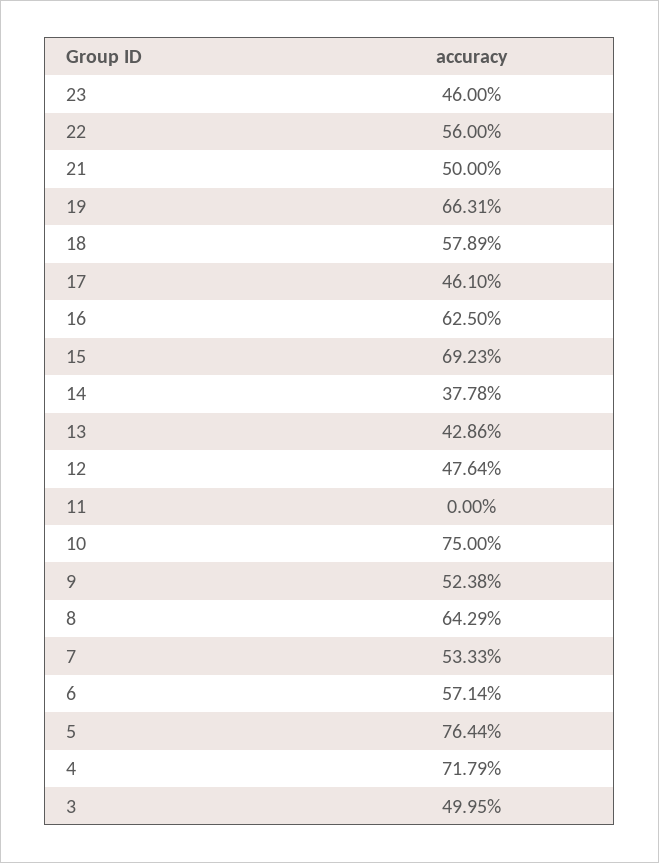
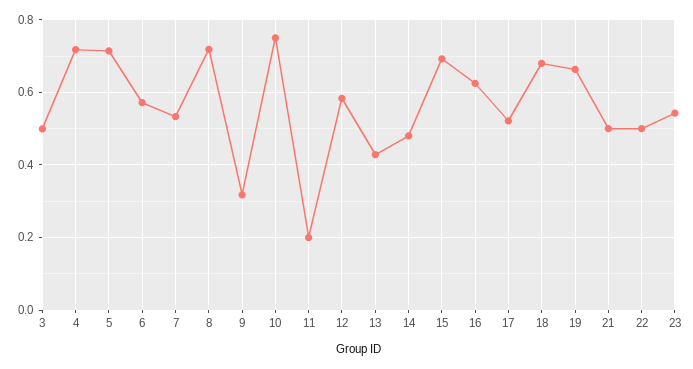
23: 0.46 -> 0.54
22: 0.56 -> 0.5
18: 0.5789 -> 0.68
17: 0.461 -> 0.52
14: 0.3778 -> 0.48
12: 0.4764 -> 0.58
11: 0 -> 0.2
9: 0.5238 -> 0.32
8: 0.6429 -> 0.72
5: 0.7644 -> 0.72

